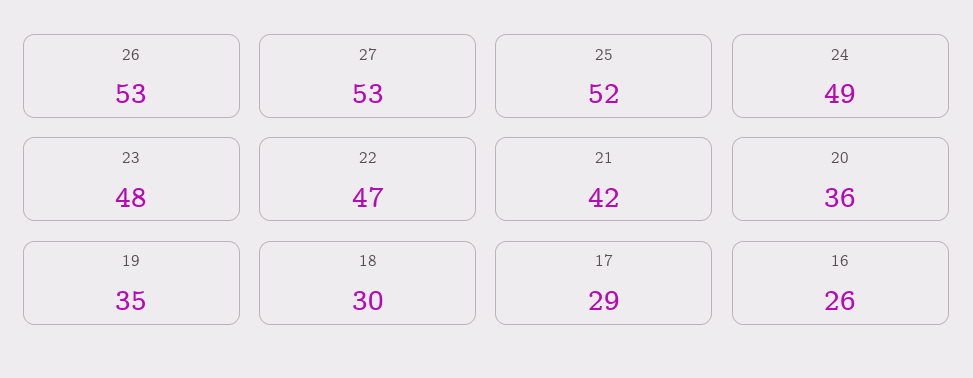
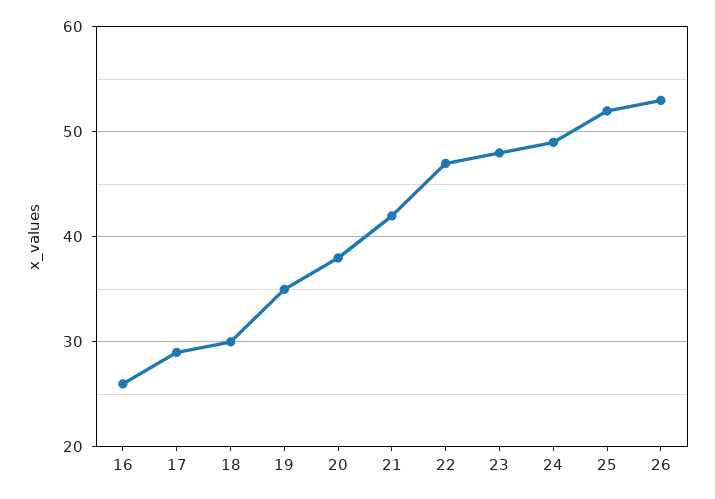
27: 53 -> none
20: 36 -> 38

